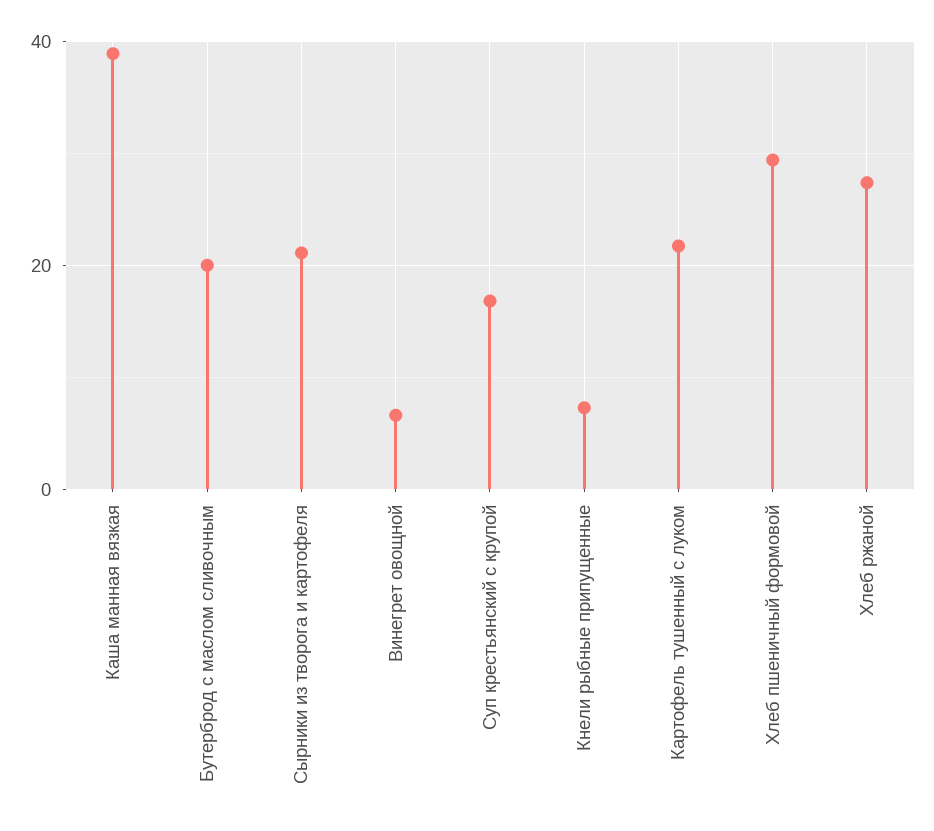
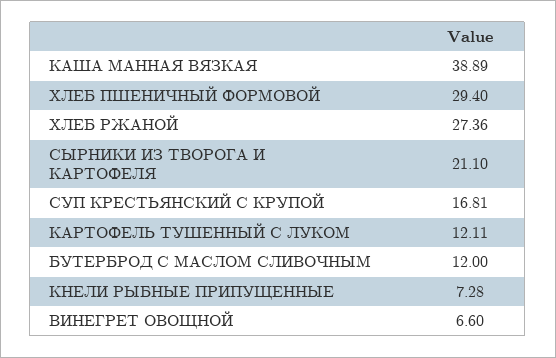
Бутерброд с маслом сливочным: 20 -> 12
Картофель тушенный с луком: 22 -> 12.11

